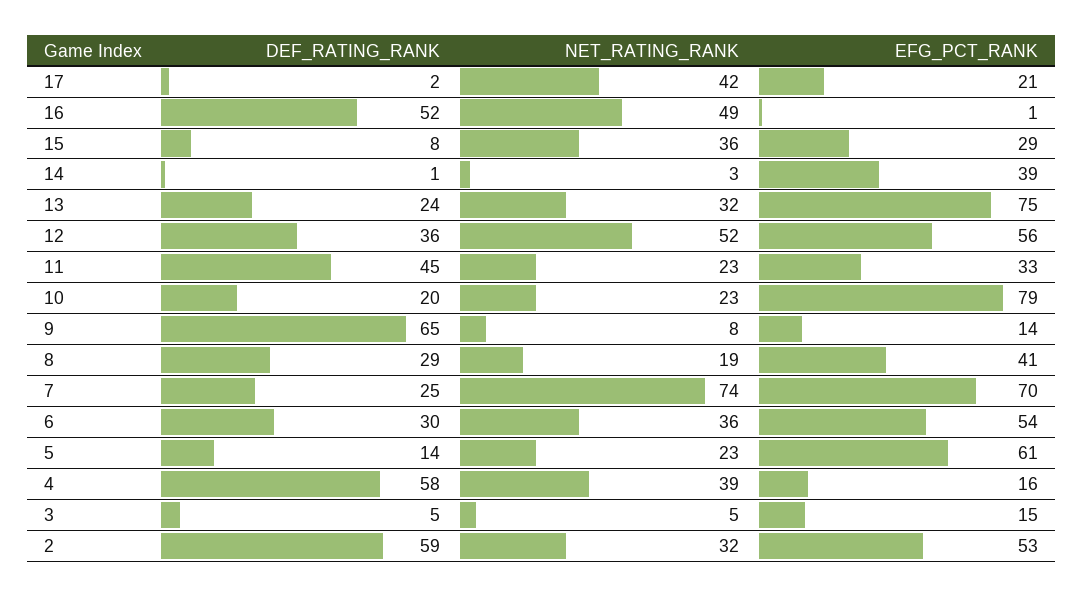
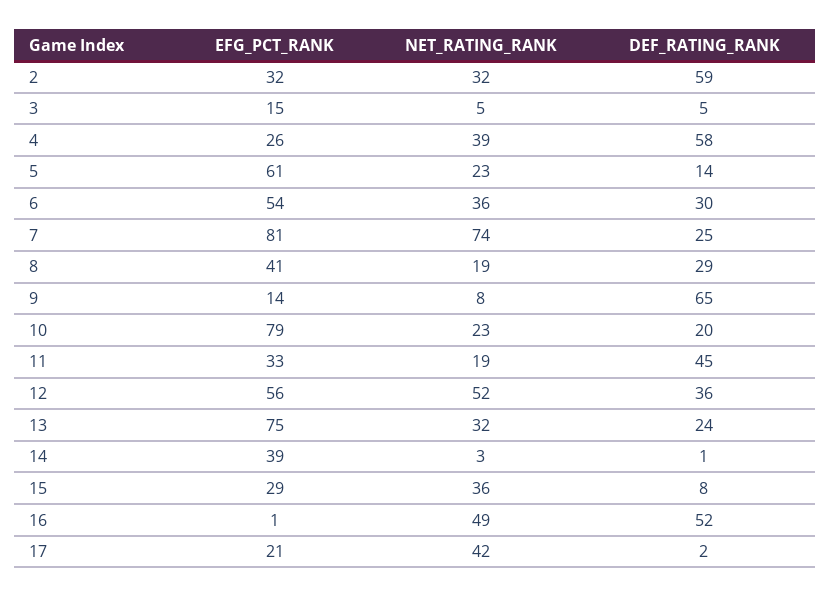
NET_RATING_RANK, 11: 23 -> 19
EFG_PCT_RANK, 7: 70 -> 81
EFG_PCT_RANK, 4: 16 -> 26
EFG_PCT_RANK, 2: 53 -> 32

